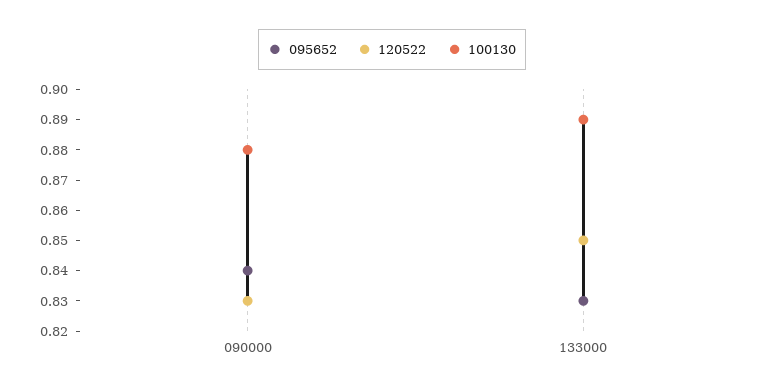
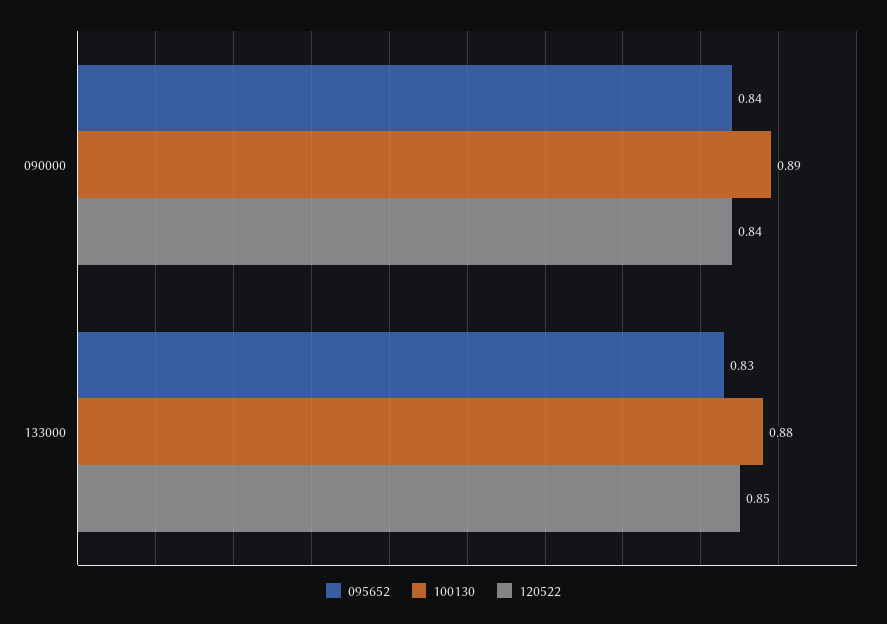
120522, 090000: 0.83 -> 0.84
100130, 090000: 0.88 -> 0.89
100130, 133000: 0.89 -> 0.88

